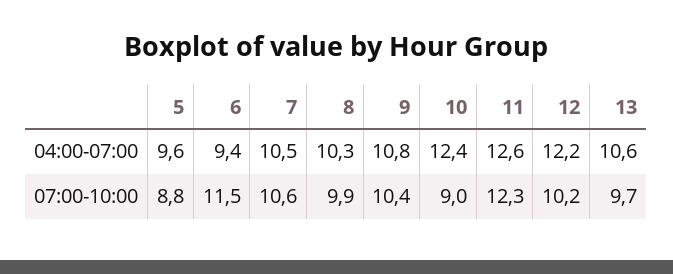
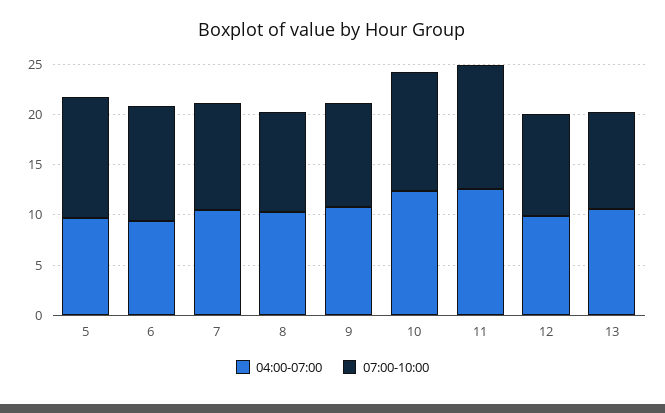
04:00-07:00, 12: 12.2 -> 10
07:00-10:00, 5: 8.8 -> 12
07:00-10:00, 10: 9 -> 12

